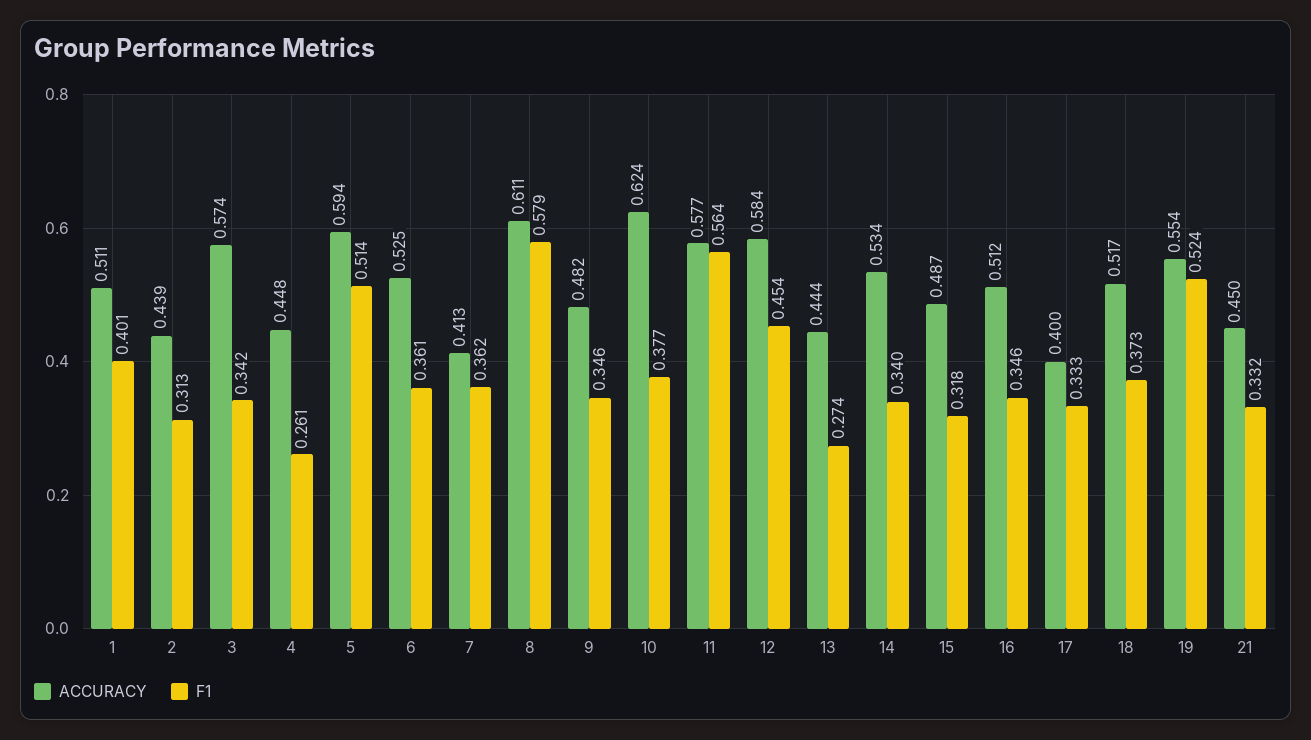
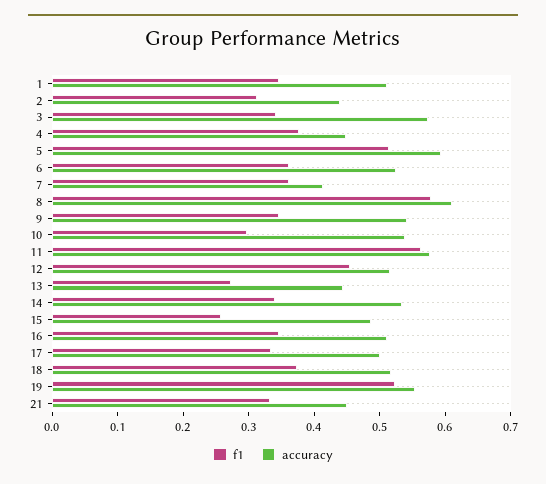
F1, 1: 0.401 -> 0.34
F1, 4: 0.261 -> 0.38
ACCURACY, 9: 0.482 -> 0.54
ACCURACY, 10: 0.624 -> 0.54
F1, 10: 0.377 -> 0.3
ACCURACY, 12: 0.584 -> 0.52
F1, 15: 0.318 -> 0.26
ACCURACY, 17: 0.4 -> 0.5

